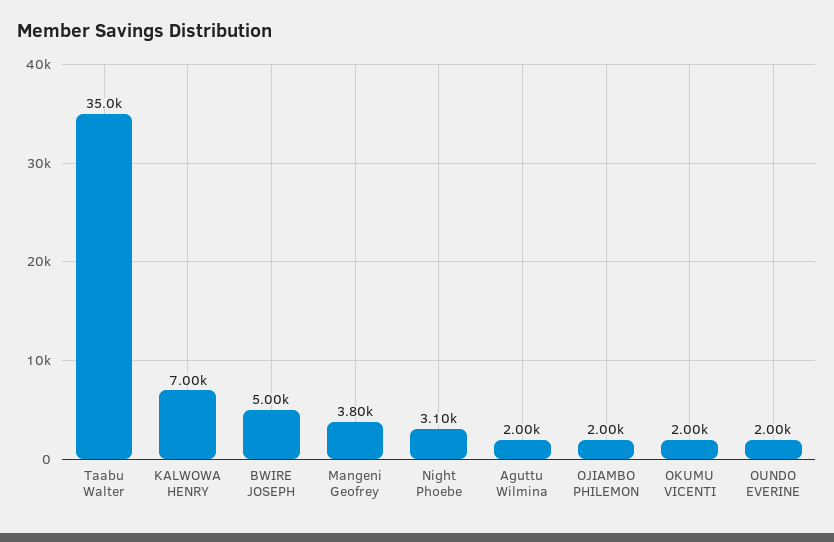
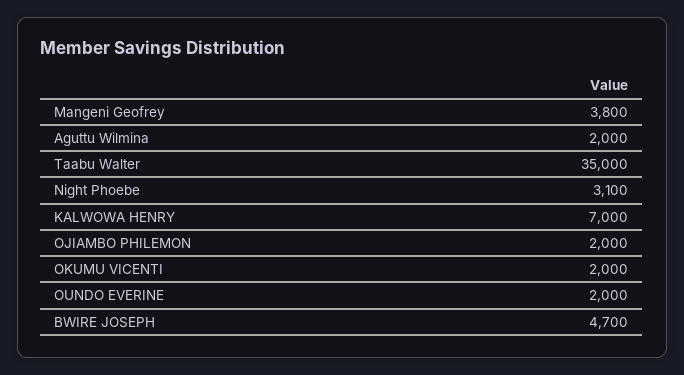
BWIRE JOSEPH: 5000 -> 4700

